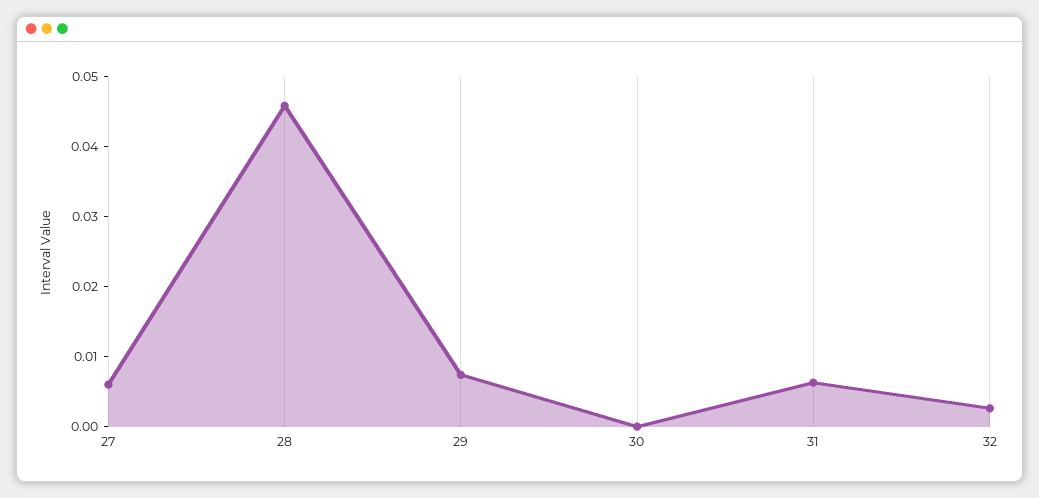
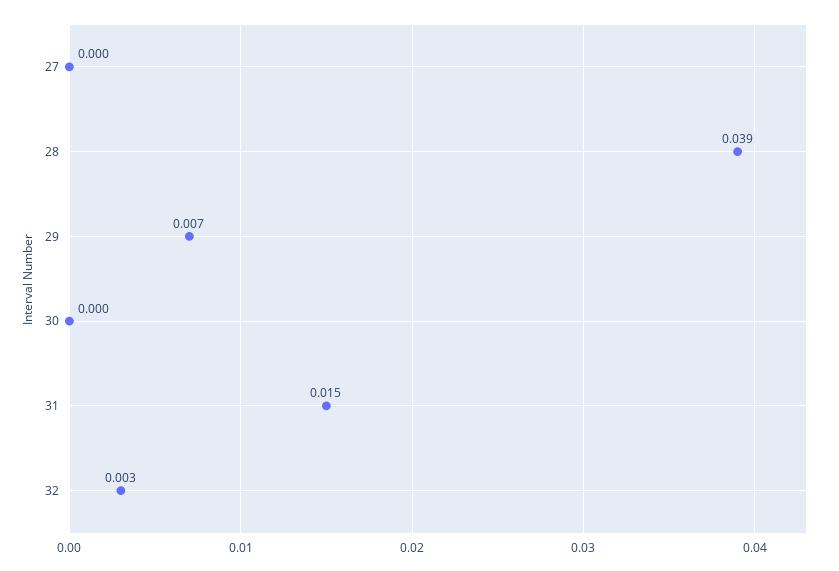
27: 0.006 -> 0
28: 0.046 -> 0.039
31: 0.006 -> 0.015

